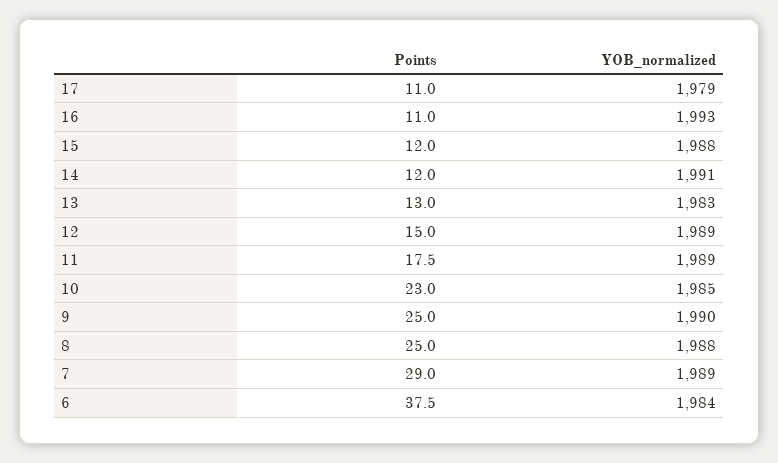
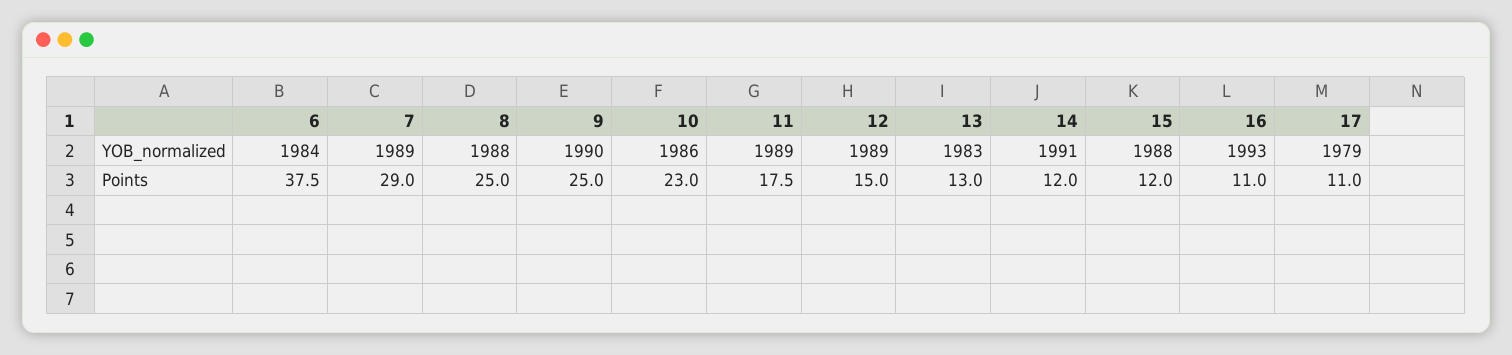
YOB_normalized, 10: 1985 -> 1986

